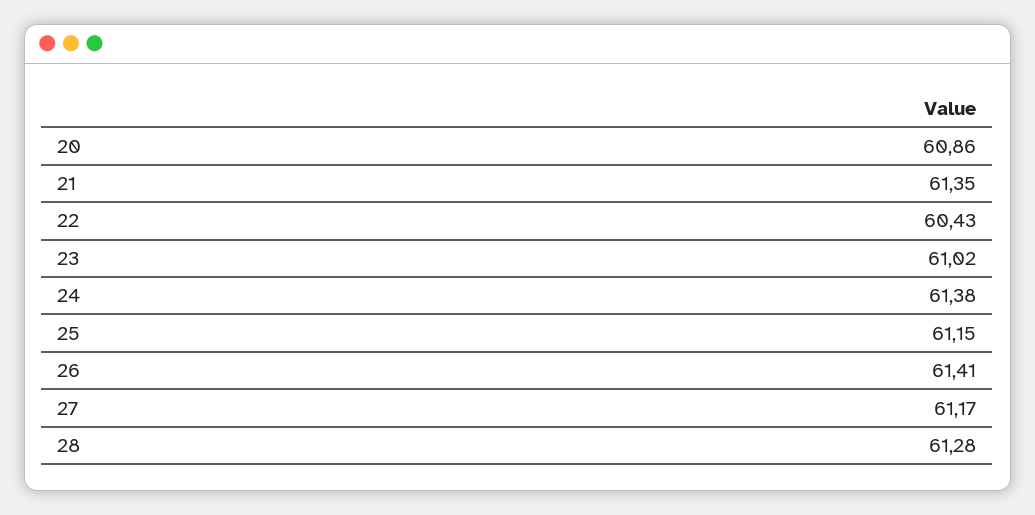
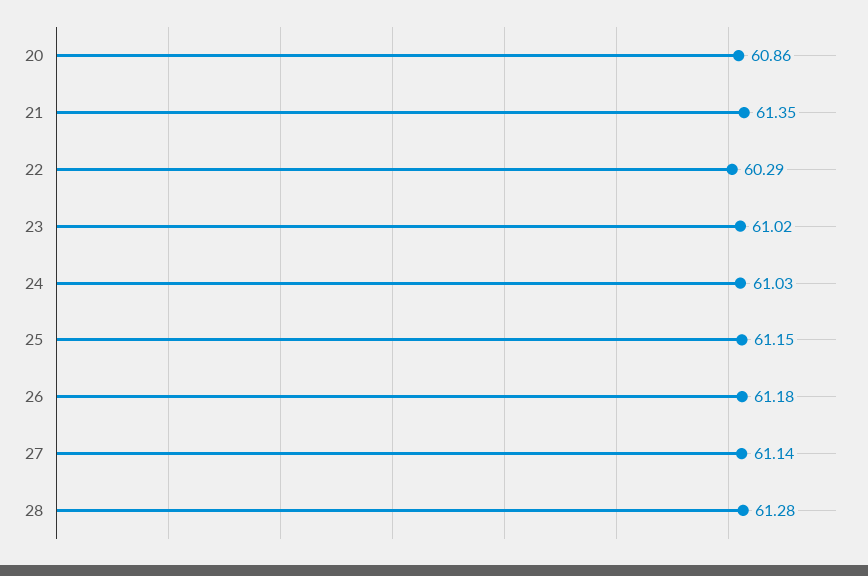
22: 60.43 -> 60.29
24: 61.38 -> 61.03
26: 61.41 -> 61.18
27: 61.17 -> 61.14

